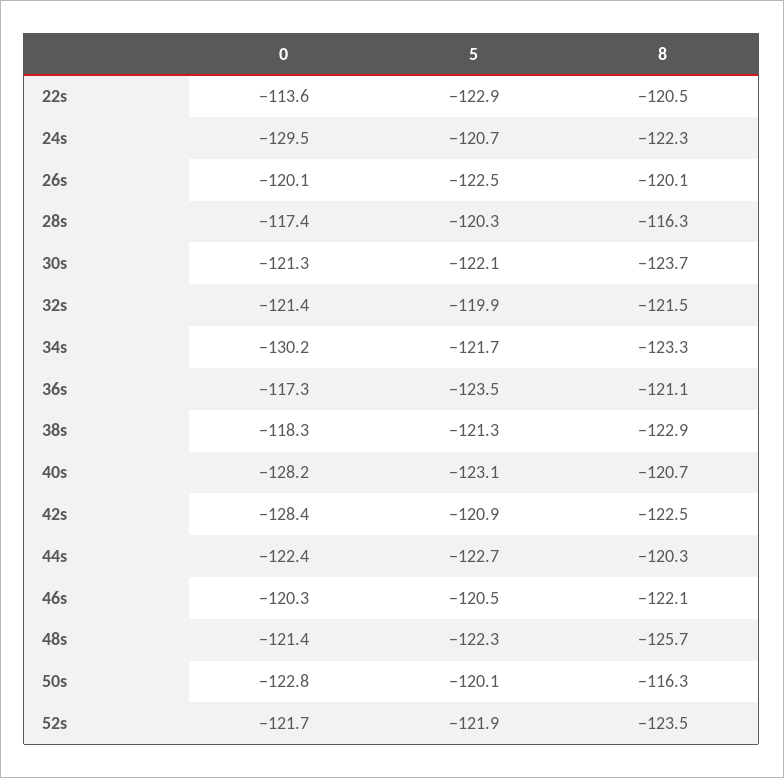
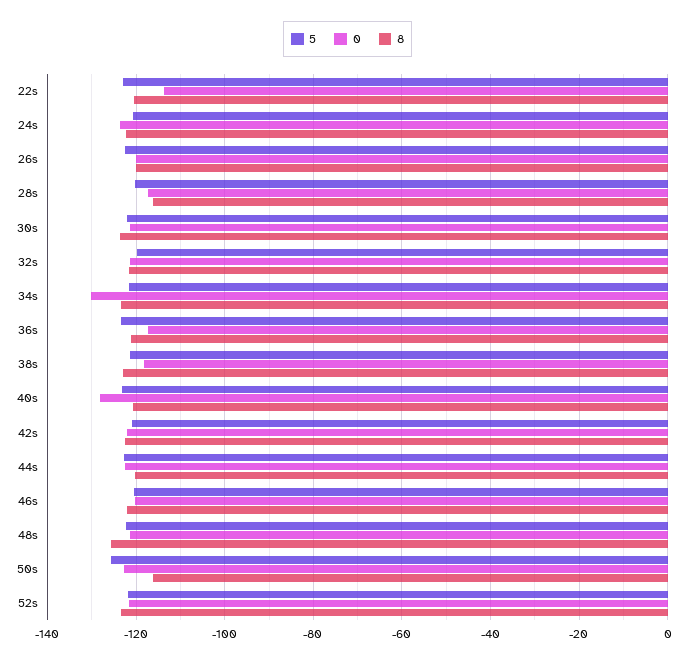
0, 24s: -129.5 -> -124
0, 42s: -128.4 -> -122
5, 50s: -120.1 -> -126

